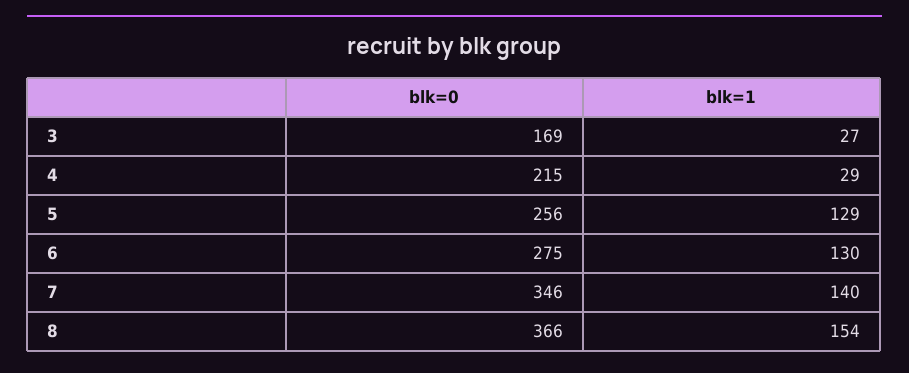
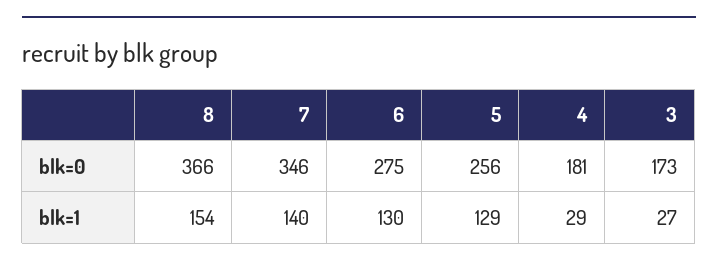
blk=0, 3: 169 -> 173
blk=0, 4: 215 -> 181

